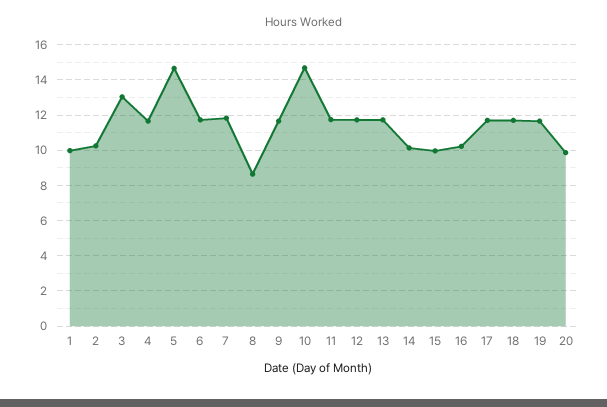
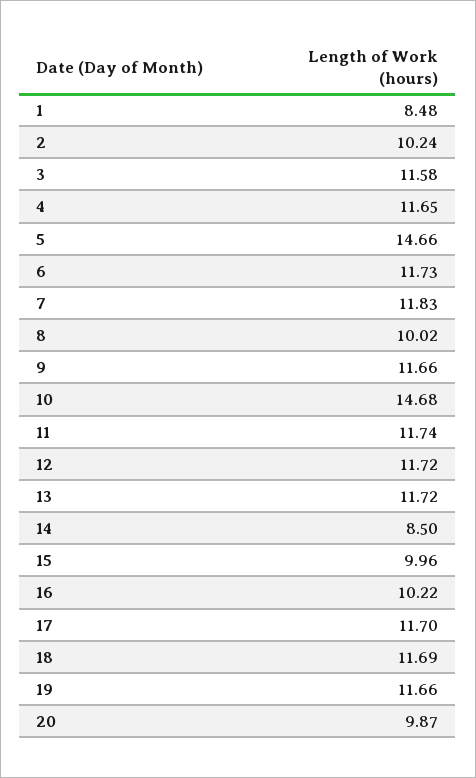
1: 10 -> 8.48
3: 13 -> 11.58
8: 8.5 -> 10.02
14: 10 -> 8.5

